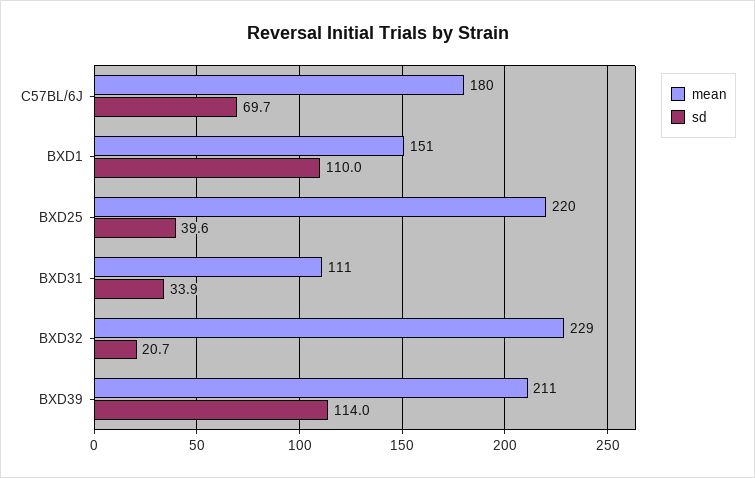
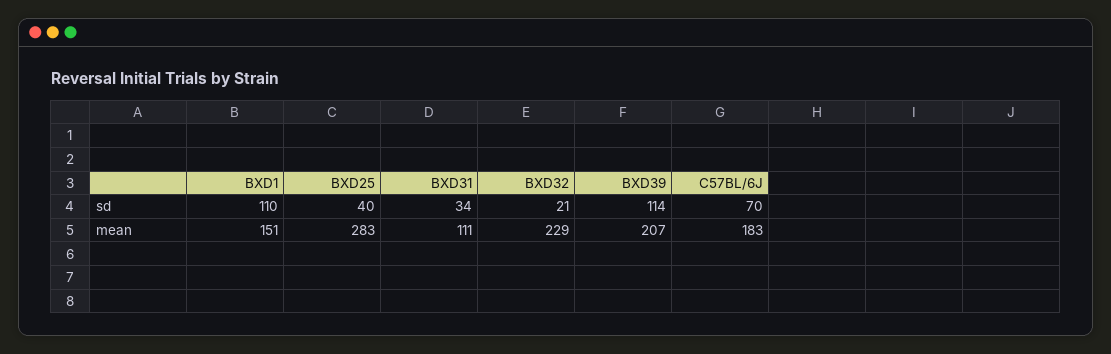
mean, C57BL/6J: 180 -> 183
mean, BXD25: 220 -> 283
mean, BXD39: 211 -> 207

